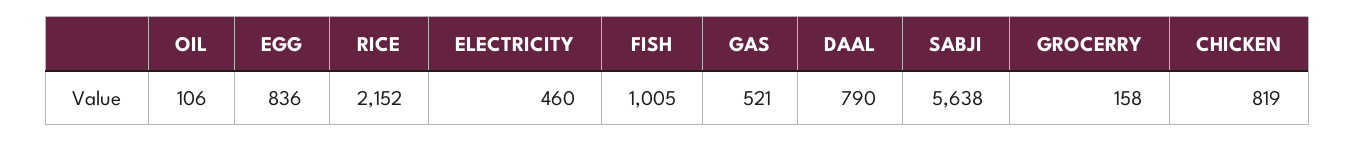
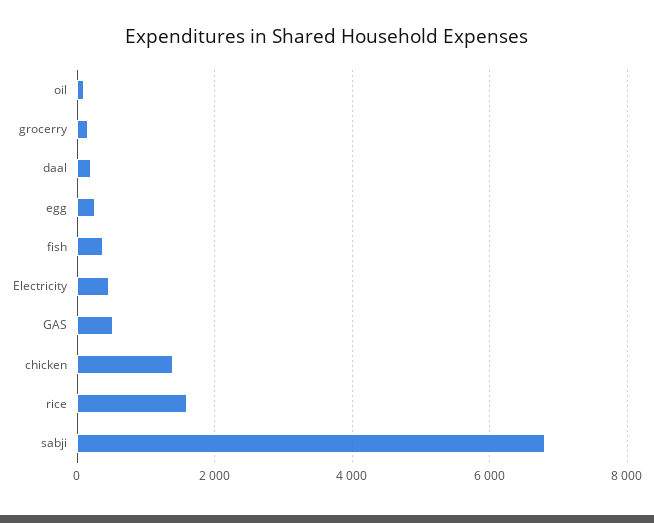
EGG: 836 -> 200
RICE: 2152 -> 1600
FISH: 1005 -> 400
DAAL: 790 -> 200
SABJI: 5638 -> 6800
CHICKEN: 819 -> 1400

